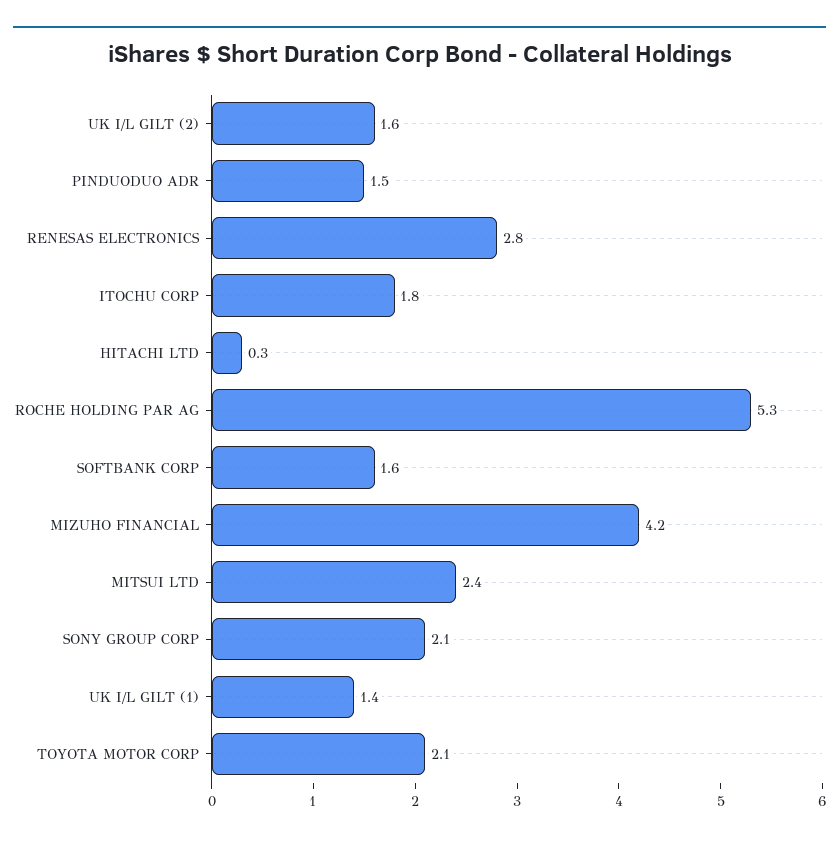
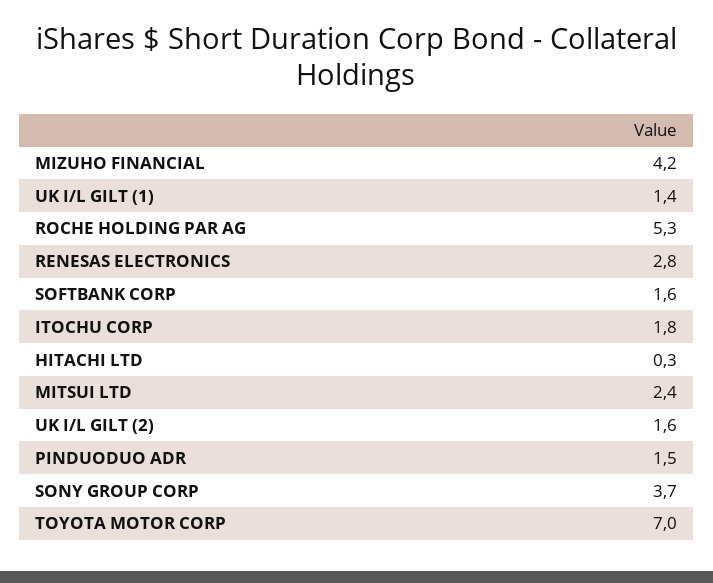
SONY GROUP CORP: 2.1 -> 3.7
TOYOTA MOTOR CORP: 2.1 -> 7

